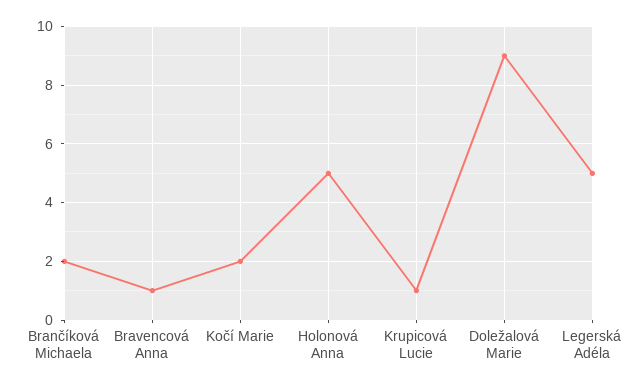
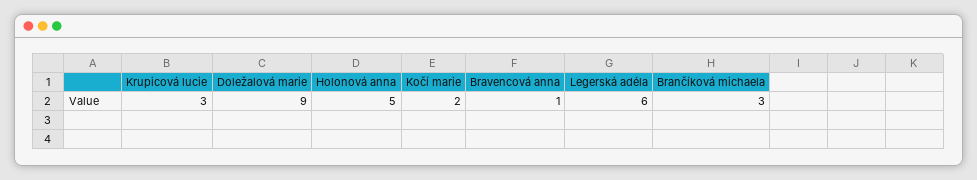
Brančíková Michaela: 2 -> 3
Krupicová Lucie: 1 -> 3
Legerská Adéla: 5 -> 6

